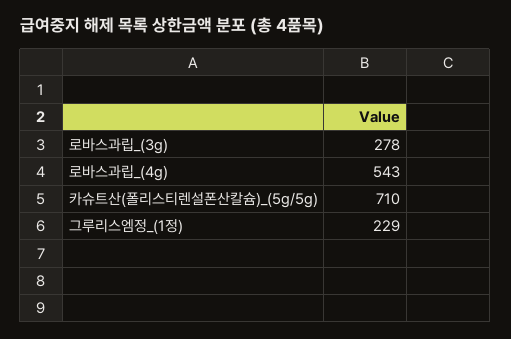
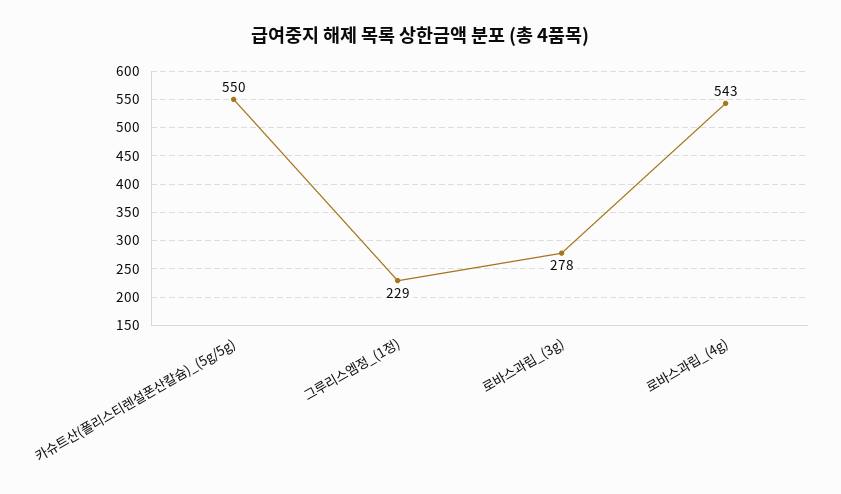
카슈트산(폴리스티렌설폰산칼슘)_(5g/5g): 710 -> 550

